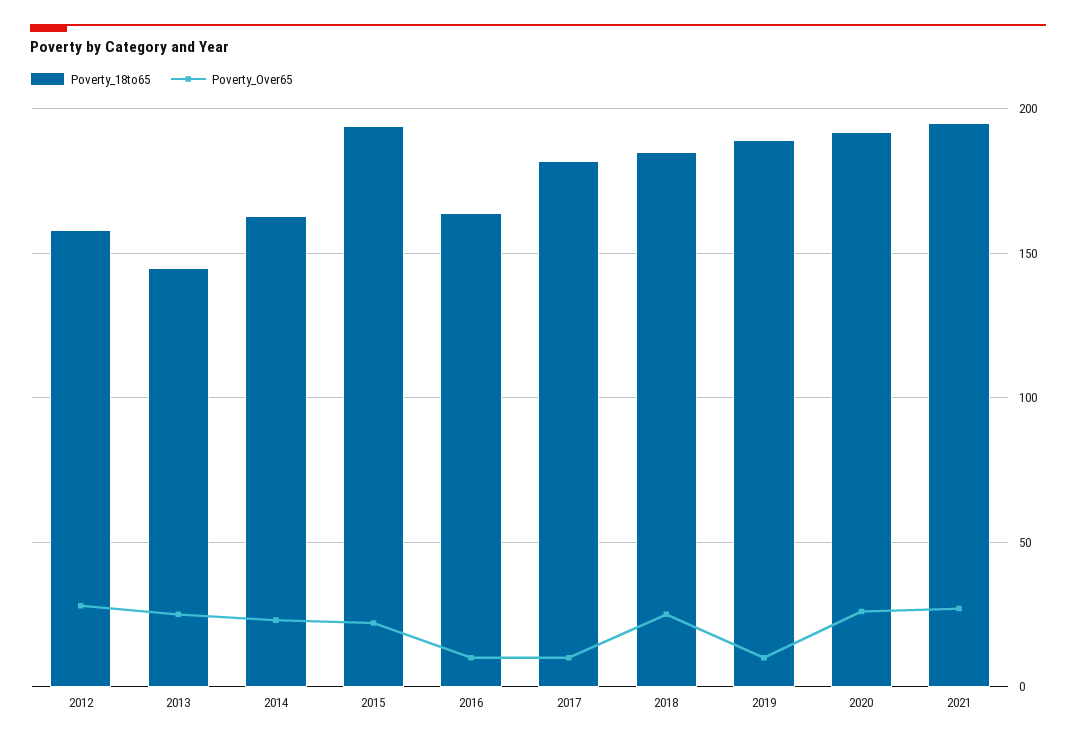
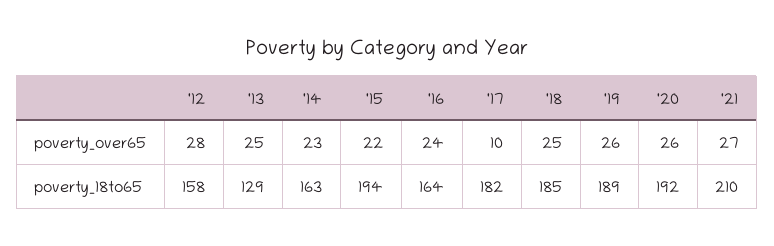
Poverty_18to65, 2013: 145 -> 129
Poverty_Over65, 2016: 10 -> 24
Poverty_Over65, 2019: 10 -> 26
Poverty_18to65, 2021: 195 -> 210

